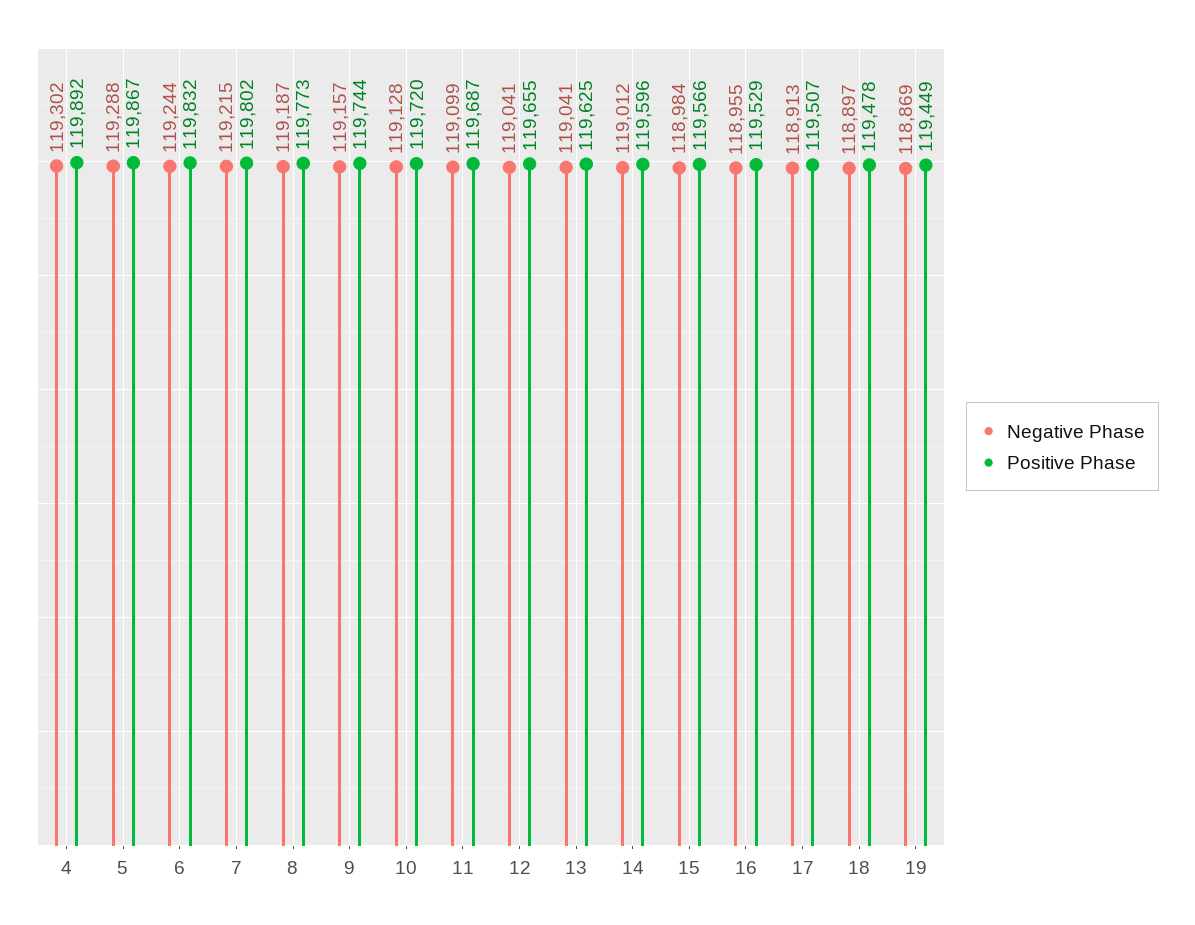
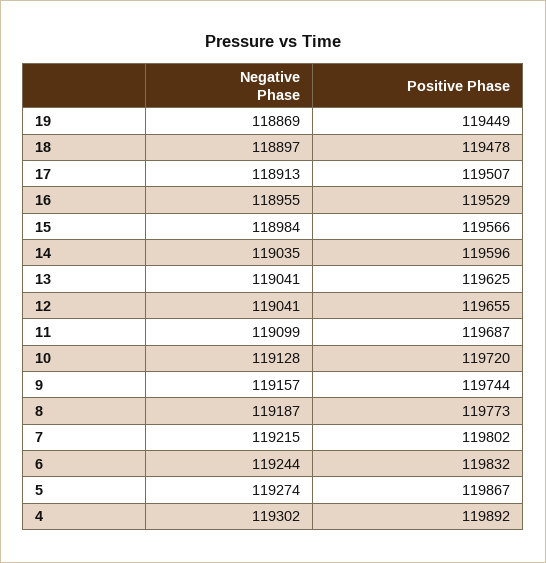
Negative Phase, 5: 119288 -> 119274
Negative Phase, 14: 119012 -> 119035

